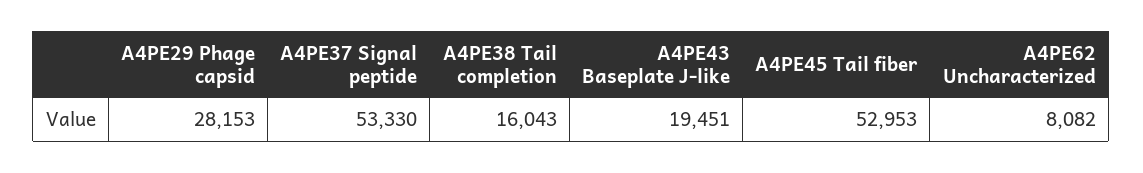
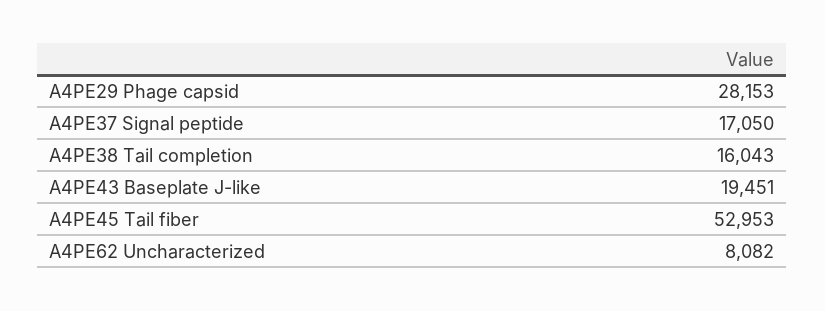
A4PE37 Signal peptide: 53330 -> 17050

